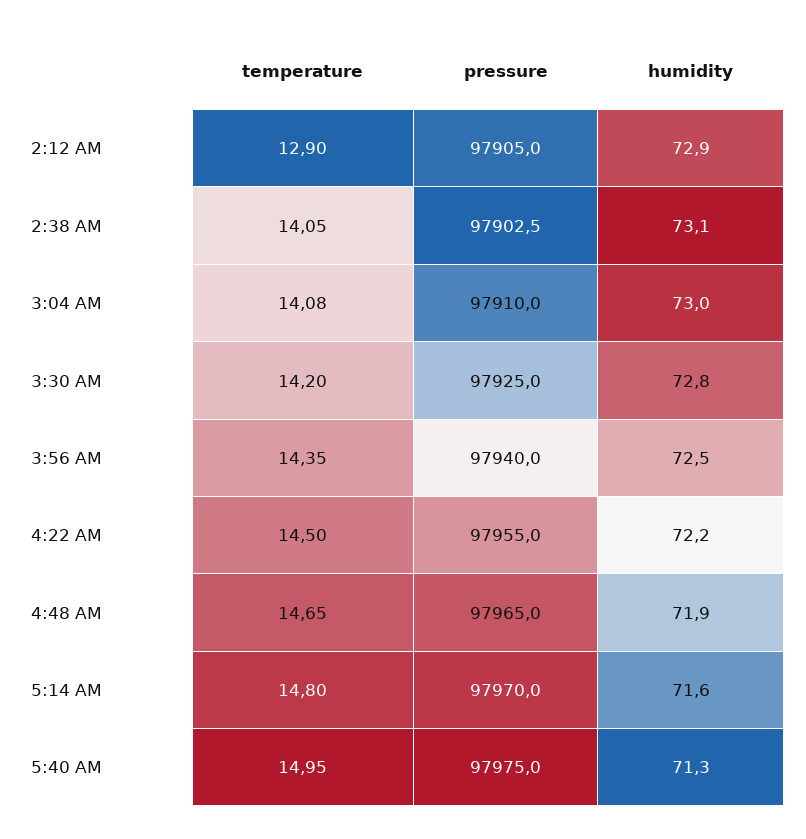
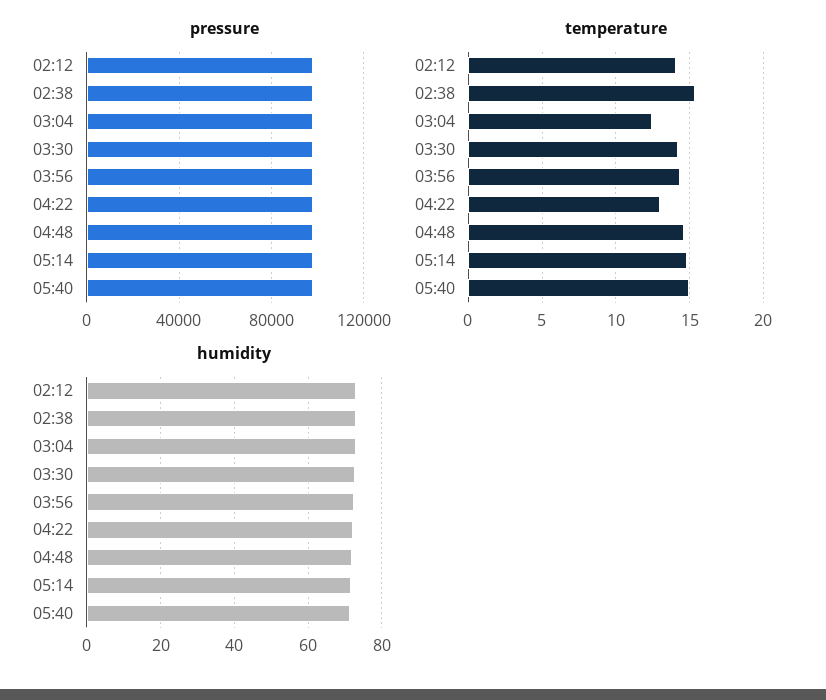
temperature, 2:12 AM: 12.9 -> 14
temperature, 2:38 AM: 14.05 -> 15.5
temperature, 3:04 AM: 14.08 -> 12.5
temperature, 4:22 AM: 14.5 -> 13

